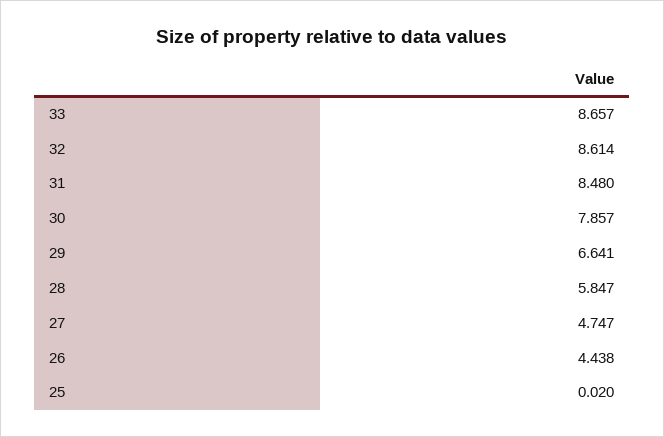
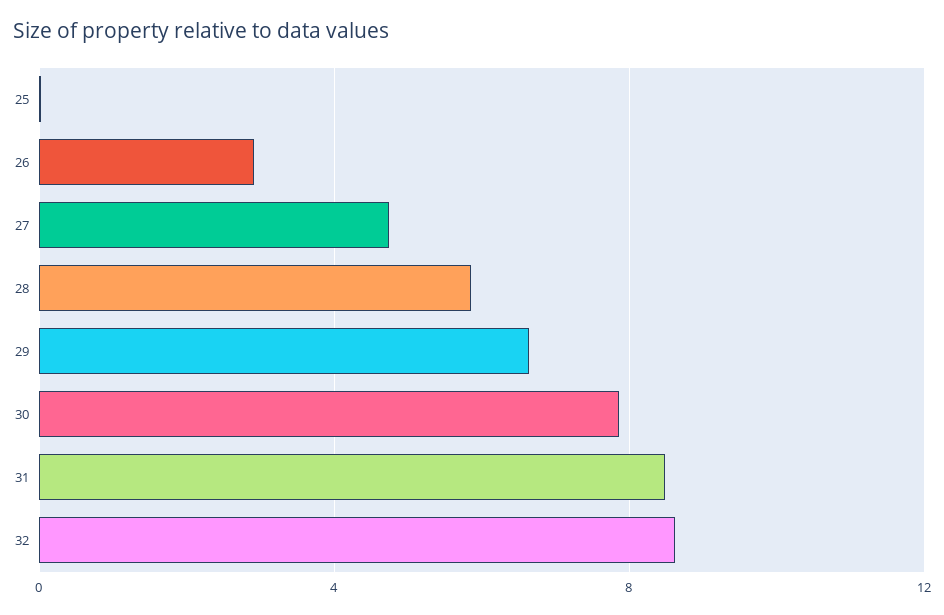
33: 8.657 -> none
26: 4.438 -> 3

